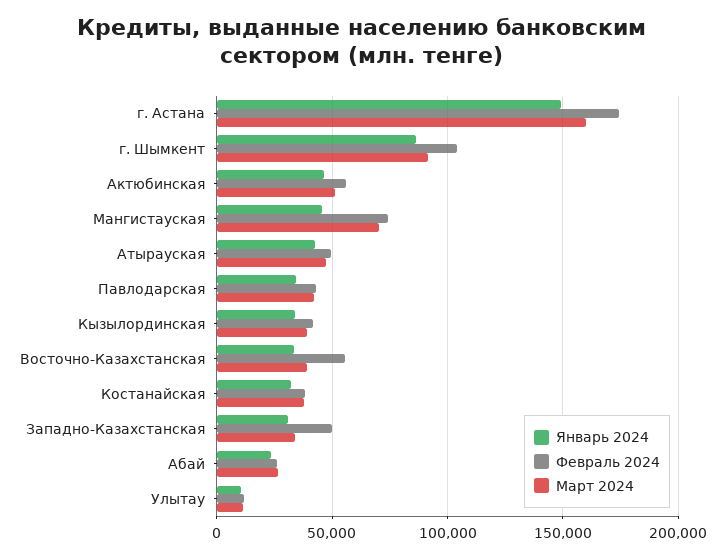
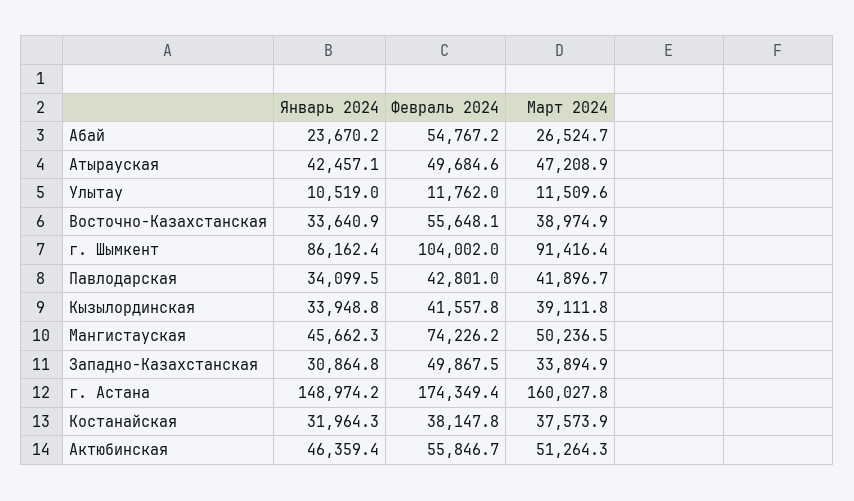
Март 2024, Мангистауская: 70000 -> 50236.5
Февраль 2024, Абай: 25000 -> 54767.2

